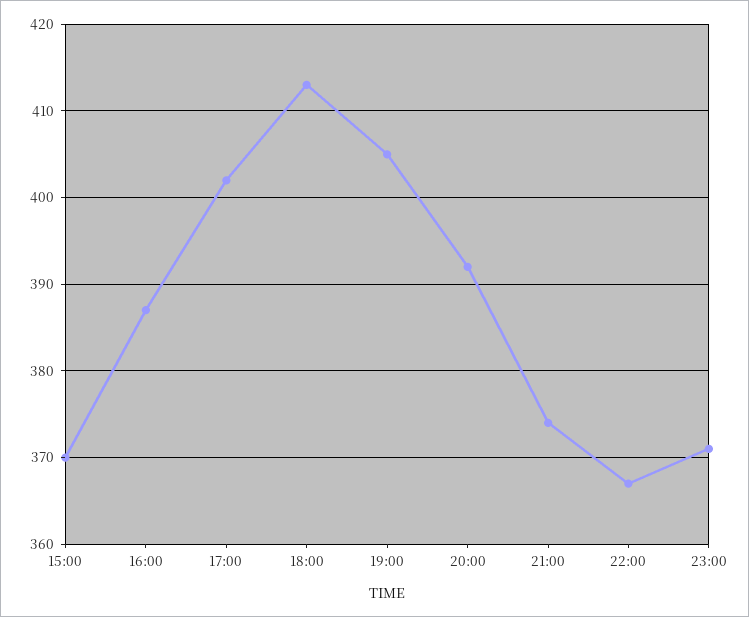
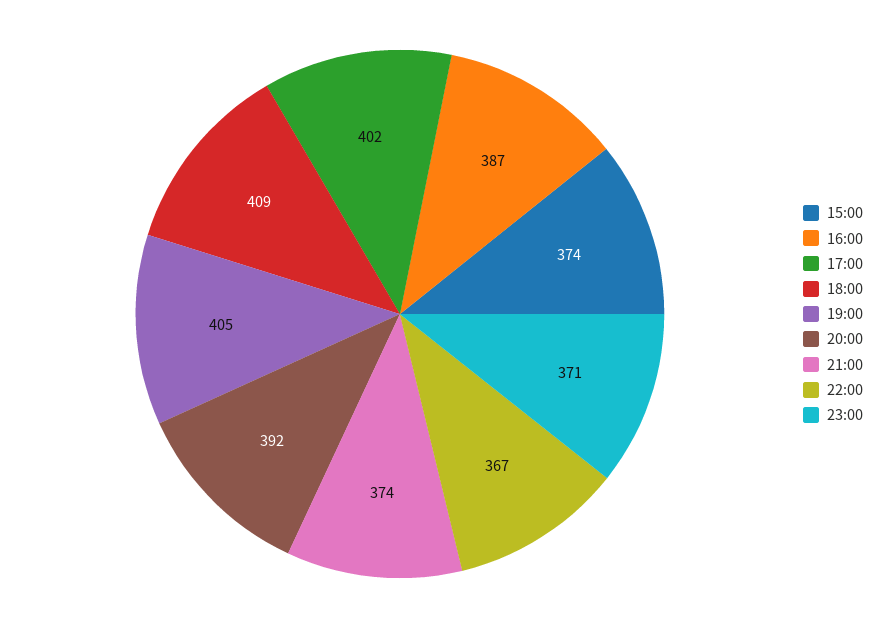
15:00: 370 -> 374
18:00: 413 -> 409

